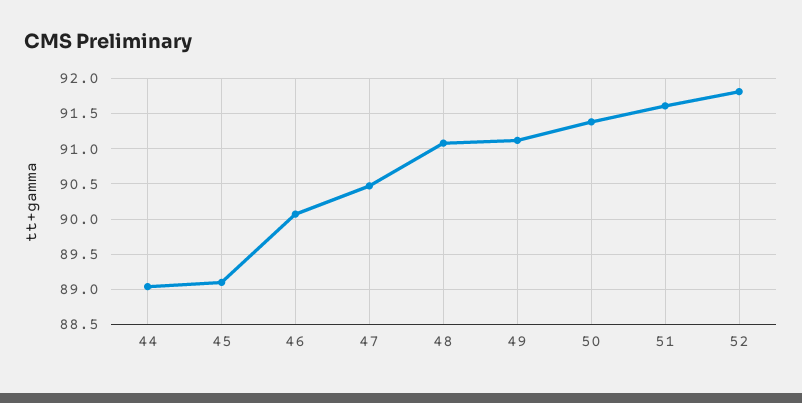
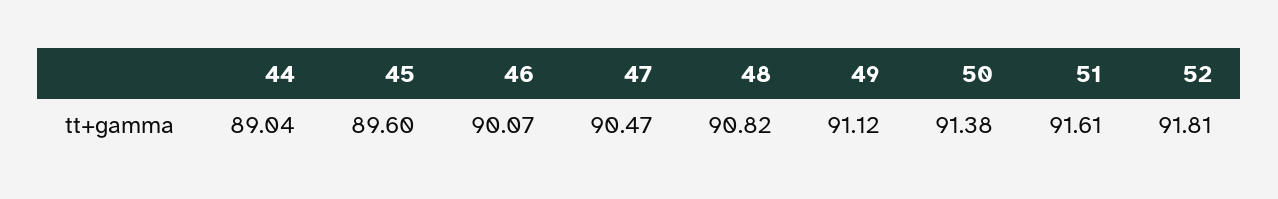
45: 89.1 -> 89.6
48: 91.1 -> 90.82

